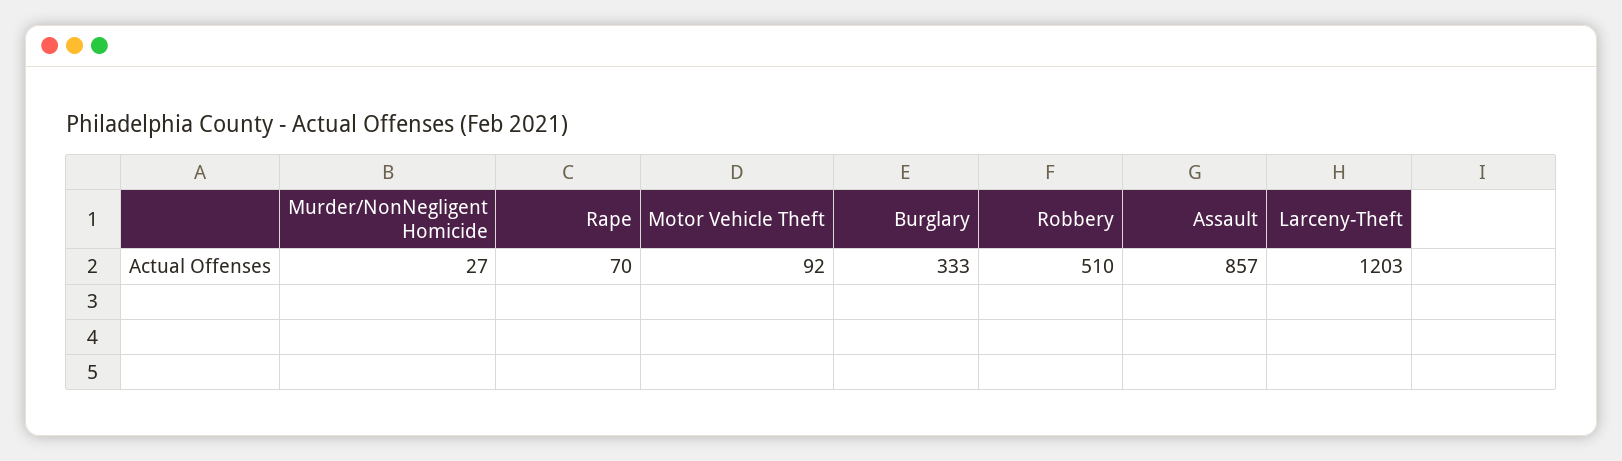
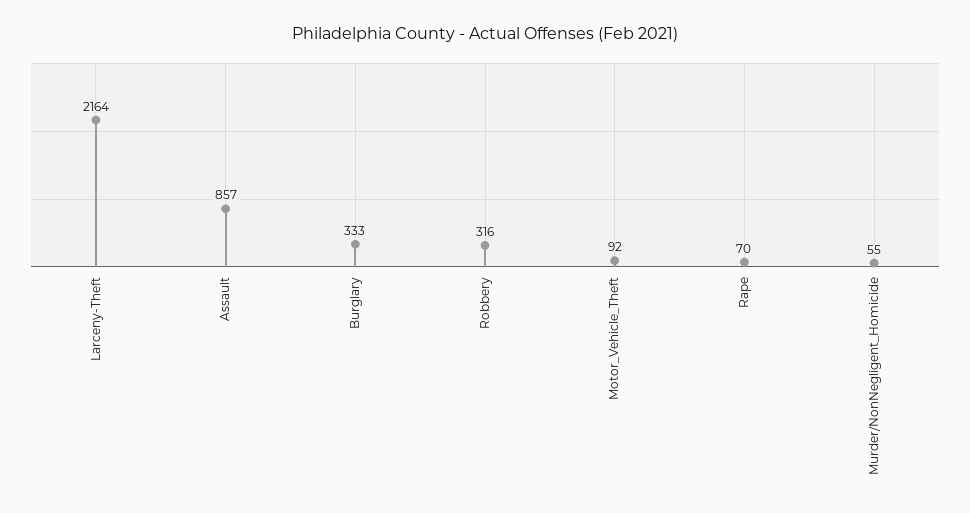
Murder/NonNegligent Homicide: 27 -> 55
Robbery: 510 -> 316
Larceny-Theft: 1203 -> 2164

